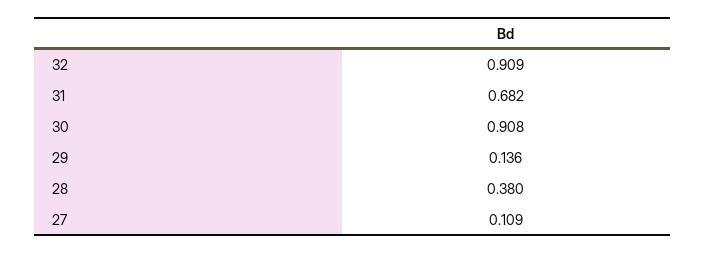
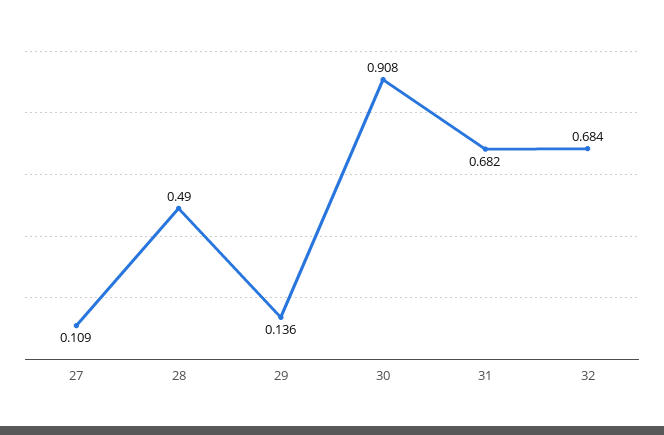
32: 0.909 -> 0.684
28: 0.38 -> 0.49

